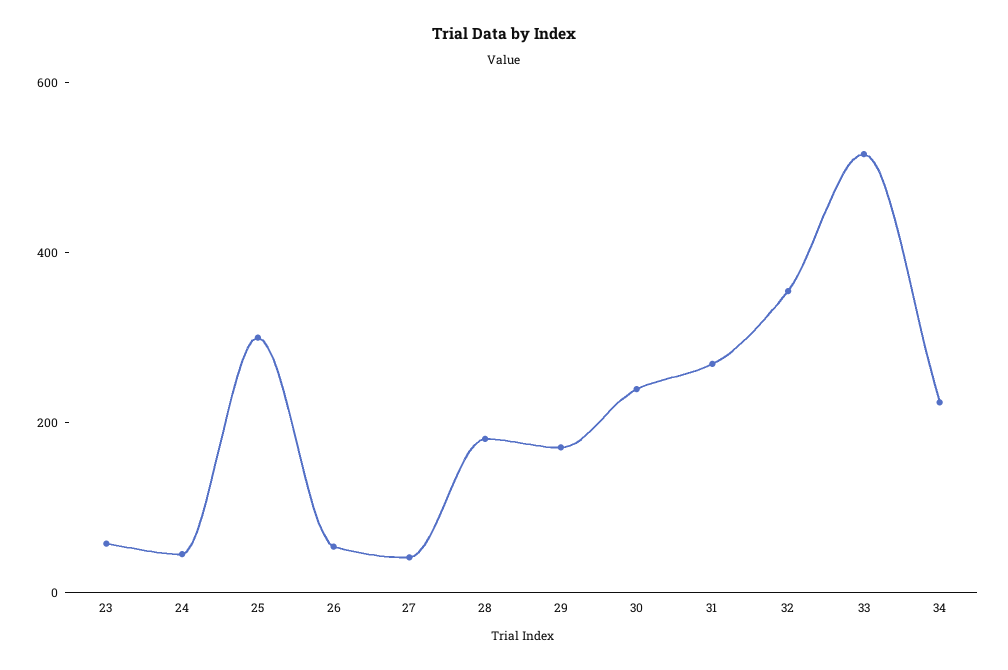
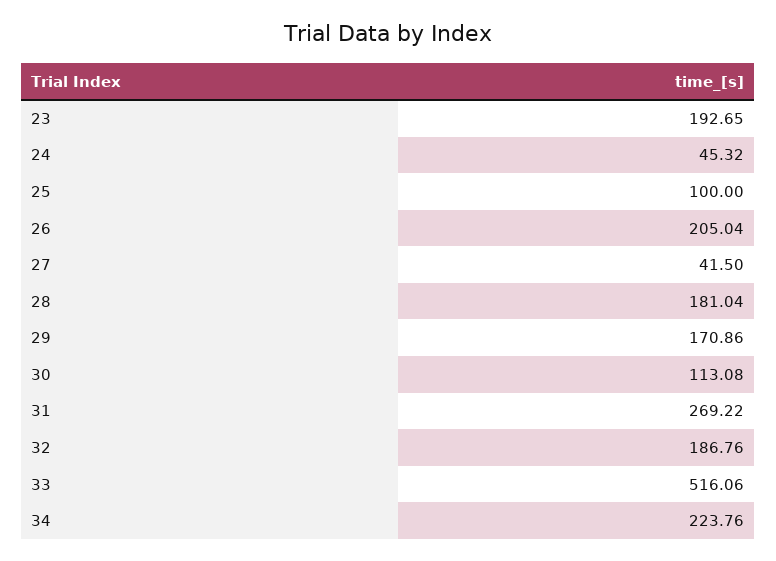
23: 50 -> 192.65
25: 300 -> 100
26: 50 -> 205.04
30: 250 -> 113.08
32: 350 -> 186.76

